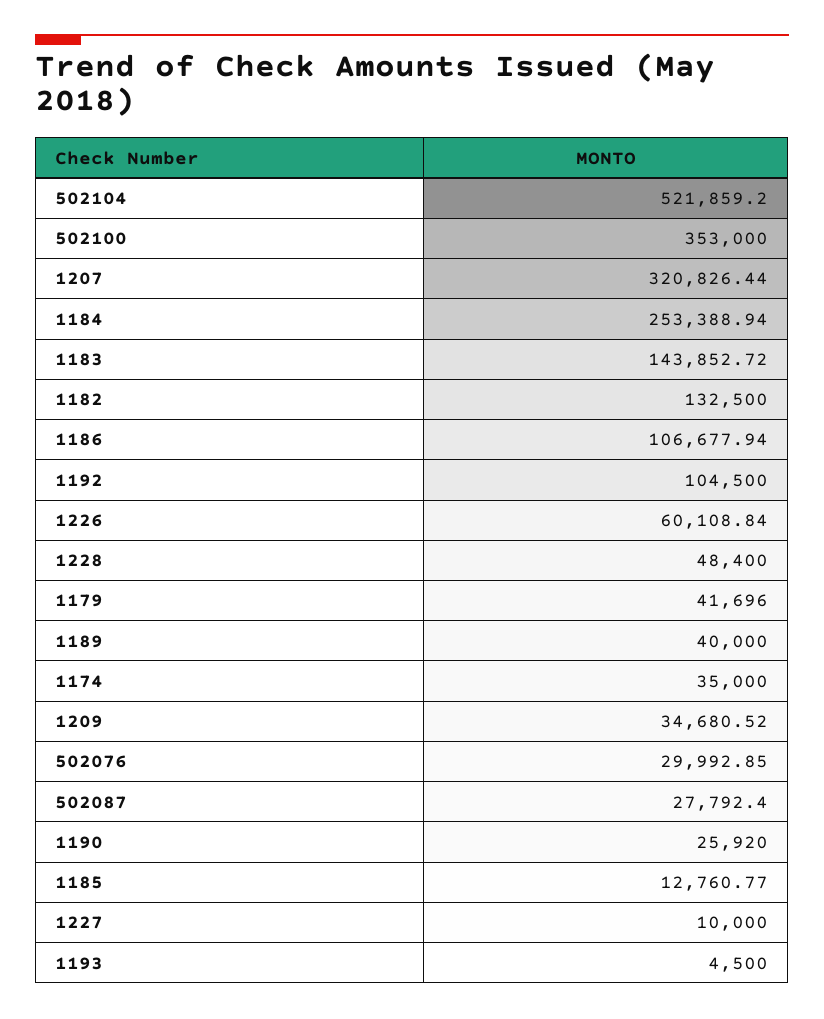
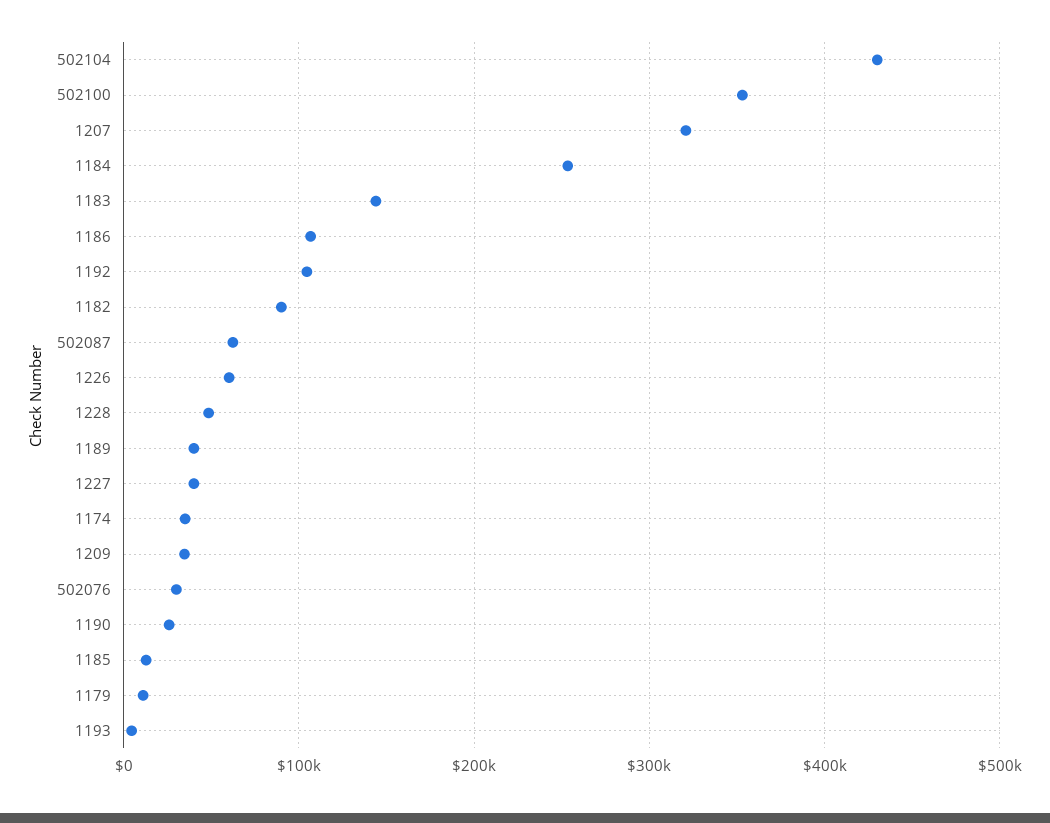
502104: 521859.2 -> 430000
1182: 132500 -> 90000
1179: 41696 -> 10000
502087: 27792.4 -> 60000
1227: 10000 -> 40000

